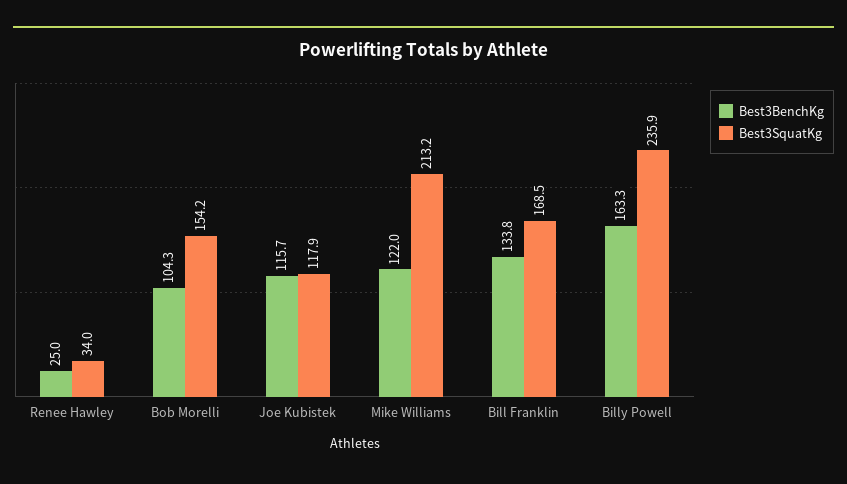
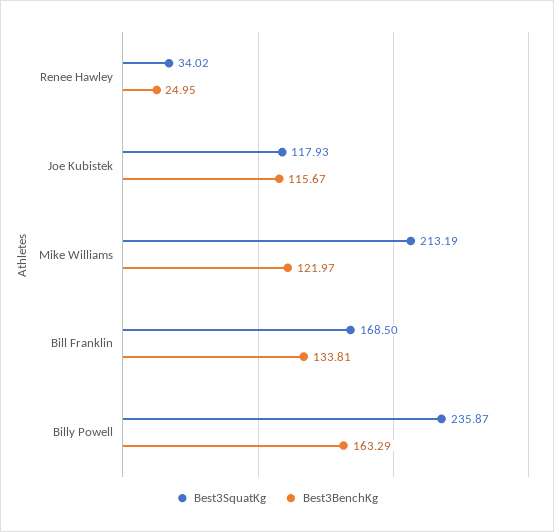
Best3BenchKg, Bob Morelli: 104.3 -> none
Best3SquatKg, Bob Morelli: 154.2 -> none

